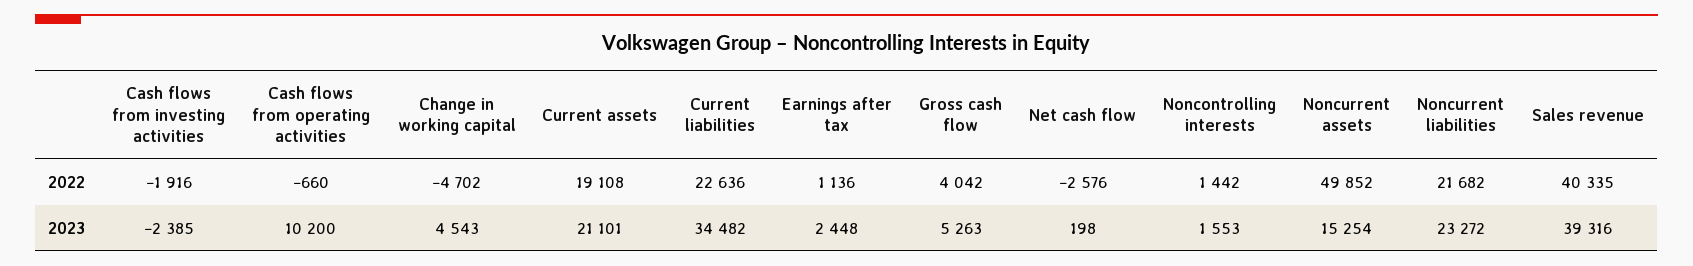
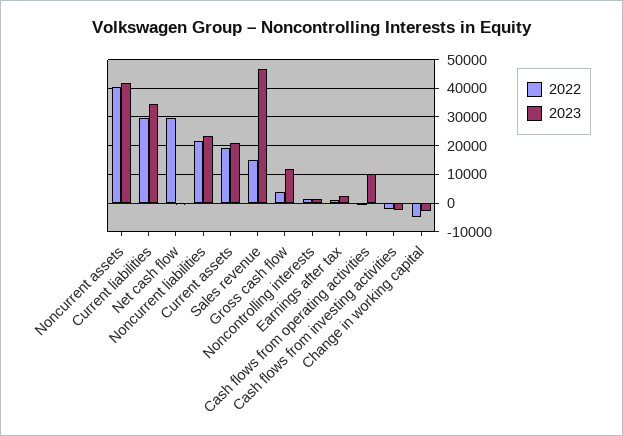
2022, Current liabilities: 22636 -> 30000
2022, Net cash flow: -2576 -> 30000
2022, Noncurrent assets: 49852 -> 40000
2022, Sales revenue: 40335 -> 15000
2023, Change in working capital: 4543 -> -2500
2023, Gross cash flow: 5263 -> 12500
2023, Noncurrent assets: 15254 -> 42500
2023, Sales revenue: 39316 -> 47500

